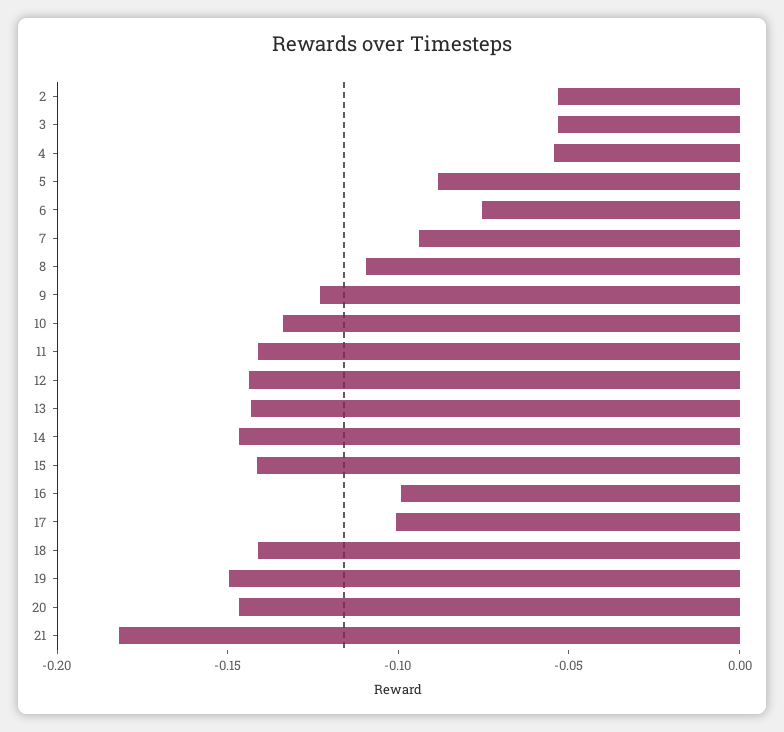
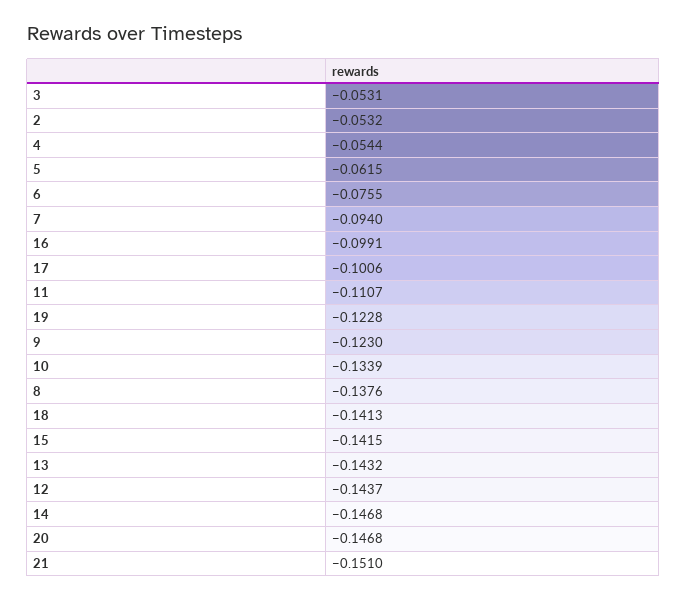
5: -0.09 -> -0.0615
8: -0.11 -> -0.1376
11: -0.14 -> -0.1107
19: -0.15 -> -0.1228
21: -0.18 -> -0.151

